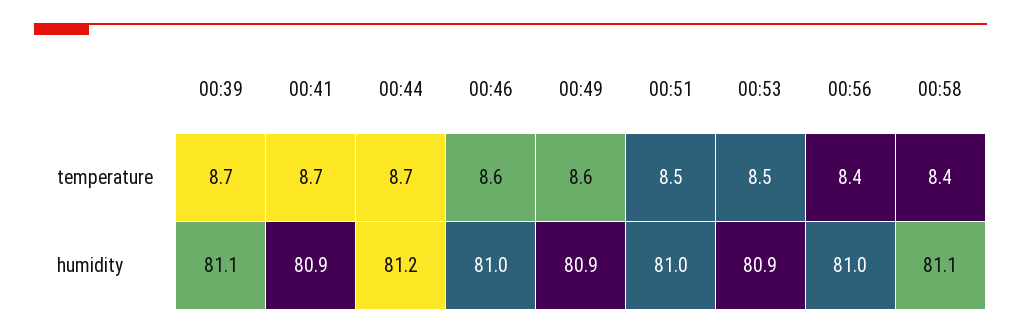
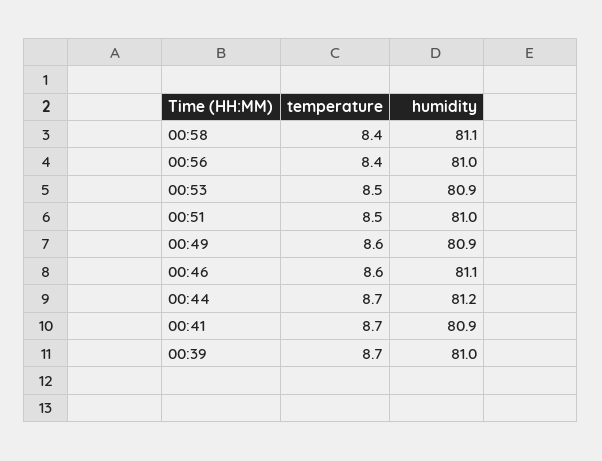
00:39, humidity: 81.1 -> 81
00:46, humidity: 81 -> 81.1

